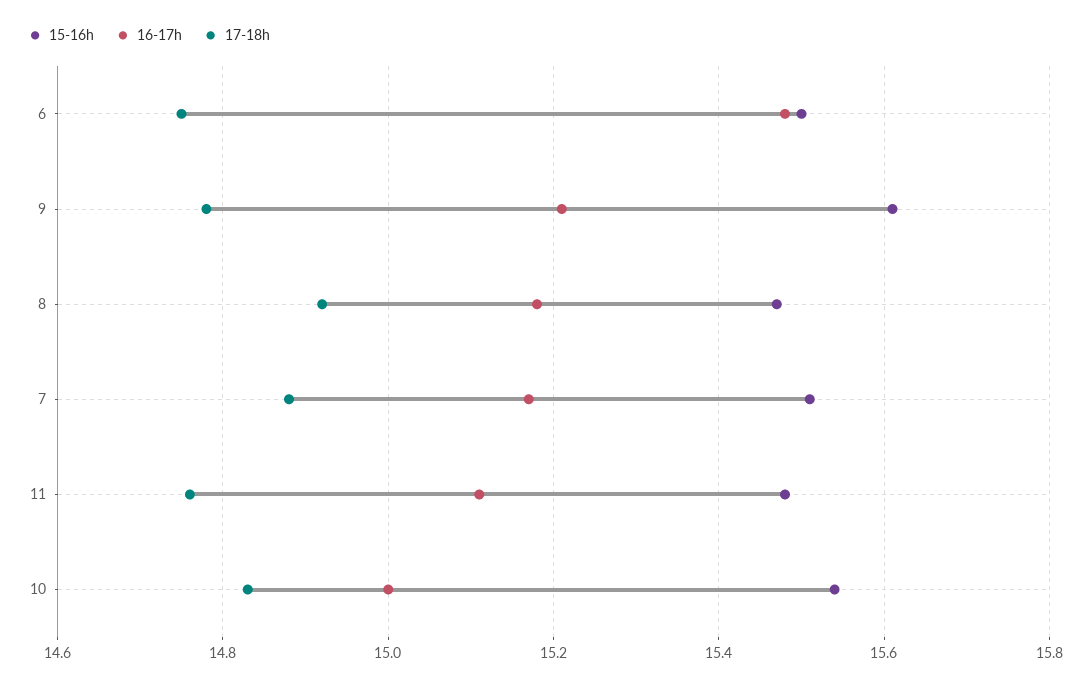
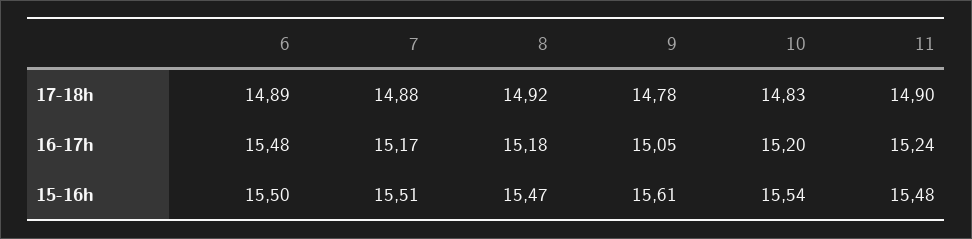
17-18h, 6: 14.75 -> 14.89
16-17h, 9: 15.2 -> 15.05
16-17h, 11: 15.1 -> 15.24
17-18h, 11: 14.75 -> 14.9
16-17h, 10: 15 -> 15.2

